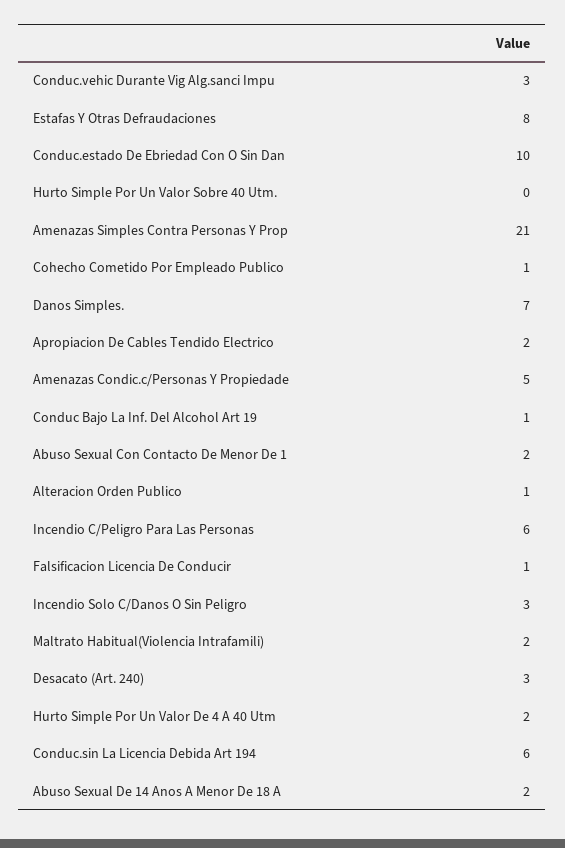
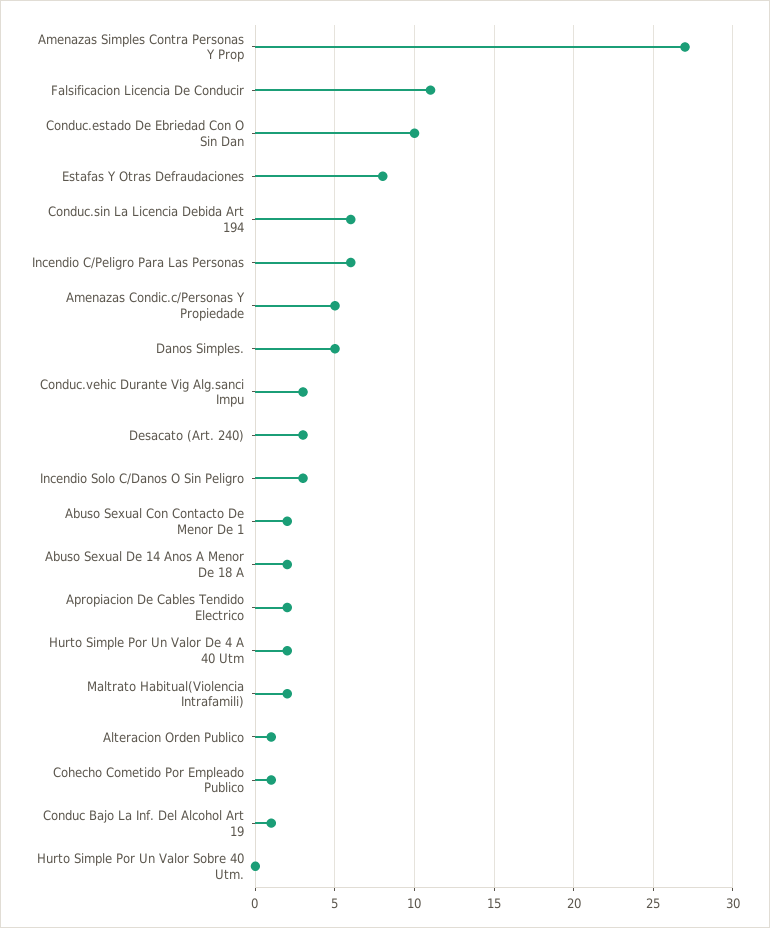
Amenazas Simples Contra Personas Y Prop: 21 -> 27
Danos Simples.: 7 -> 5
Falsificacion Licencia De Conducir: 1 -> 11

